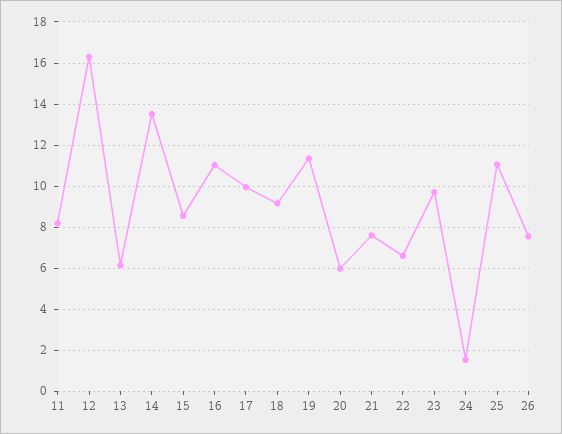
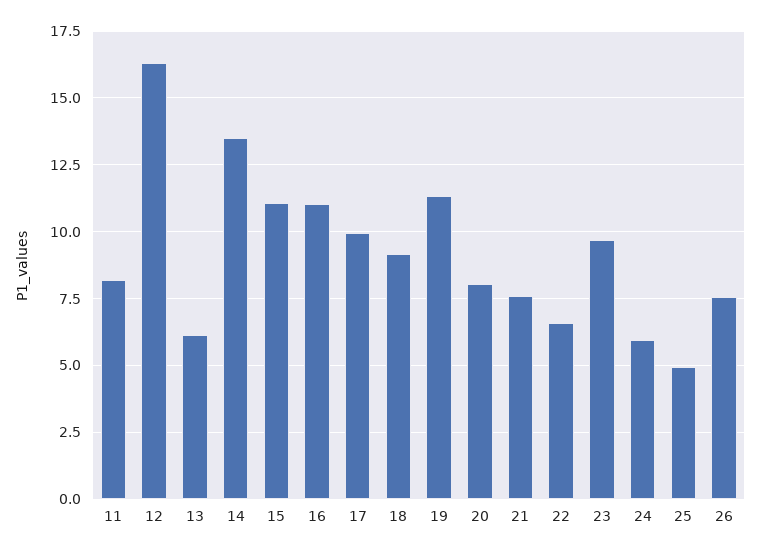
15: 8.5 -> 11
20: 6 -> 8
24: 1.5 -> 6
25: 11 -> 5

